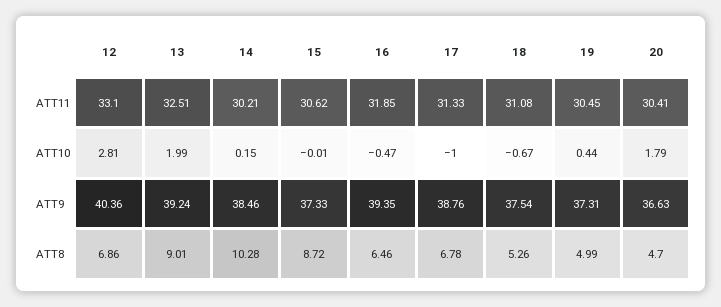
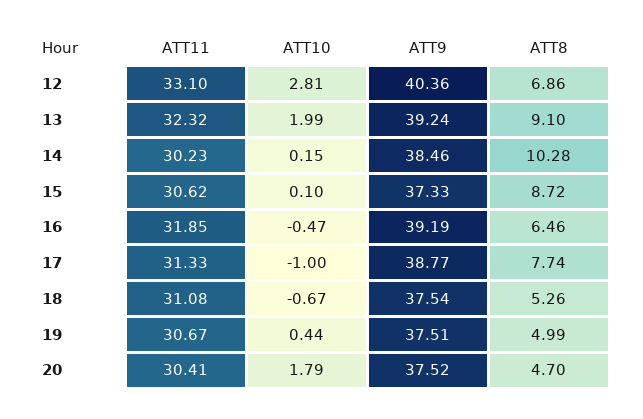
13, ATT11: 32.51 -> 32.32
14, ATT11: 30.21 -> 30.23
19, ATT11: 30.45 -> 30.67
15, ATT10: -0.01 -> 0.1
16, ATT9: 39.35 -> 39.19
17, ATT9: 38.76 -> 38.77
19, ATT9: 37.31 -> 37.51
20, ATT9: 36.63 -> 37.52
13, ATT8: 9.01 -> 9.1
17, ATT8: 6.78 -> 7.74

